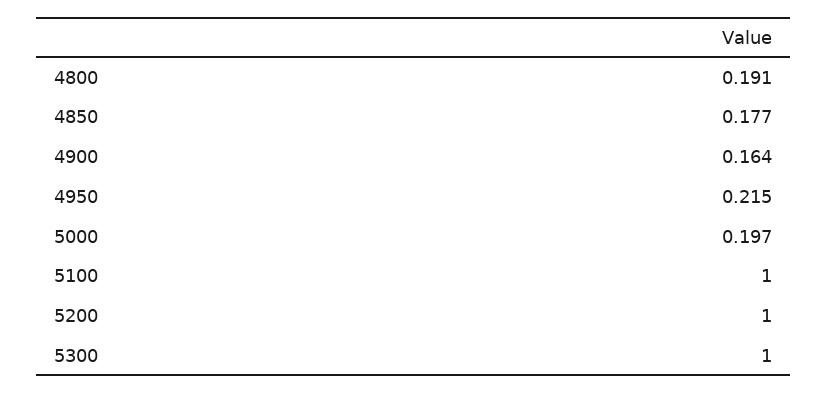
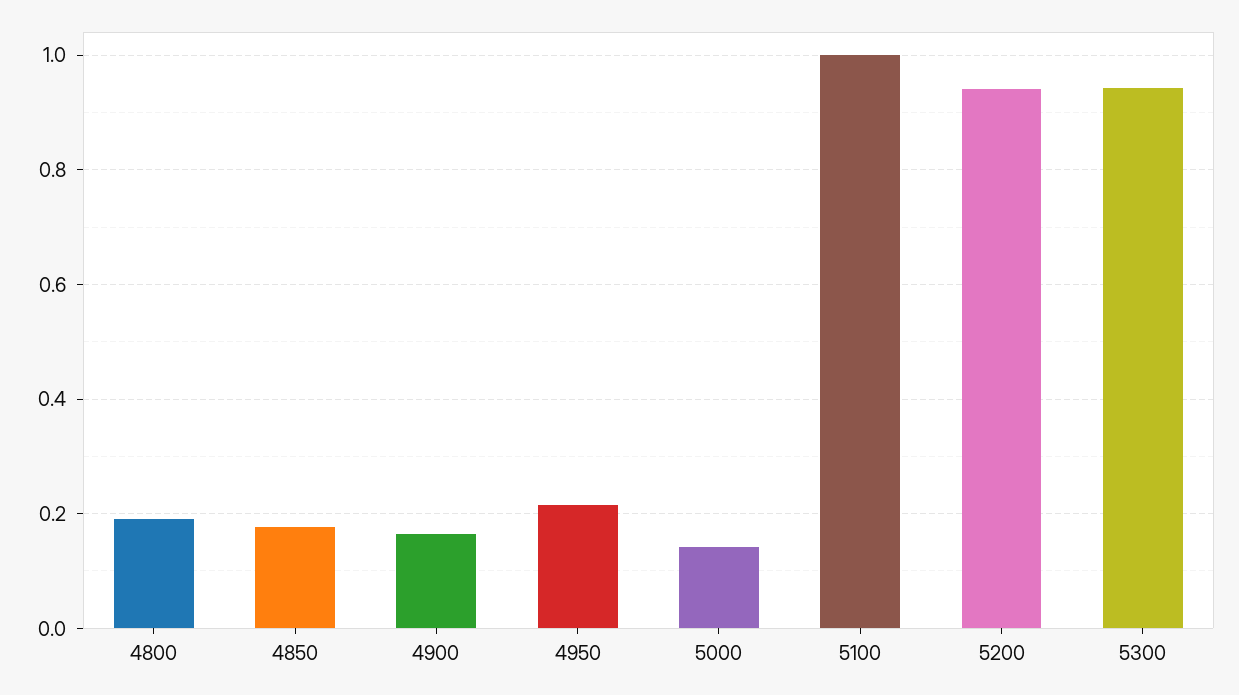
5000: 0.197 -> 0.14
5200: 1 -> 0.94
5300: 1 -> 0.94

